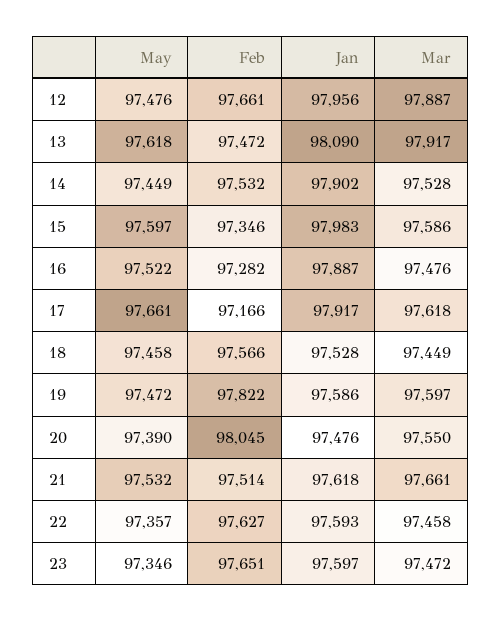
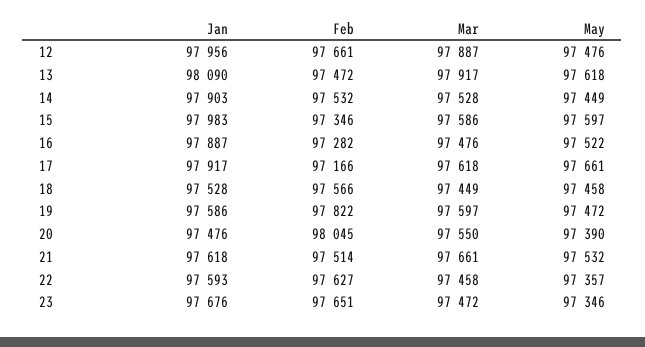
Jan, 14: 97902 -> 97903
Jan, 23: 97597 -> 97676

